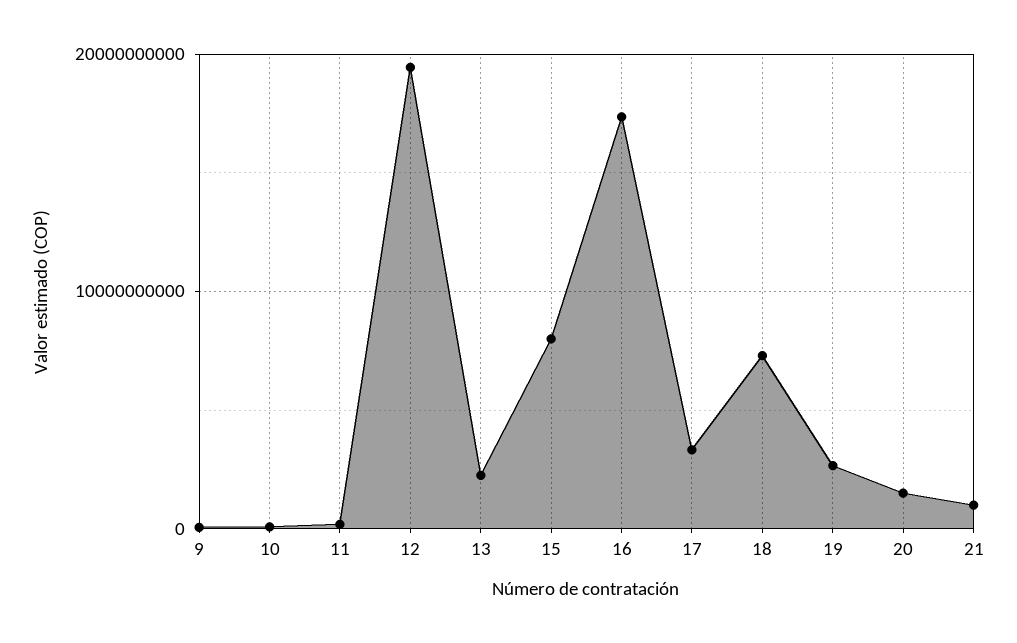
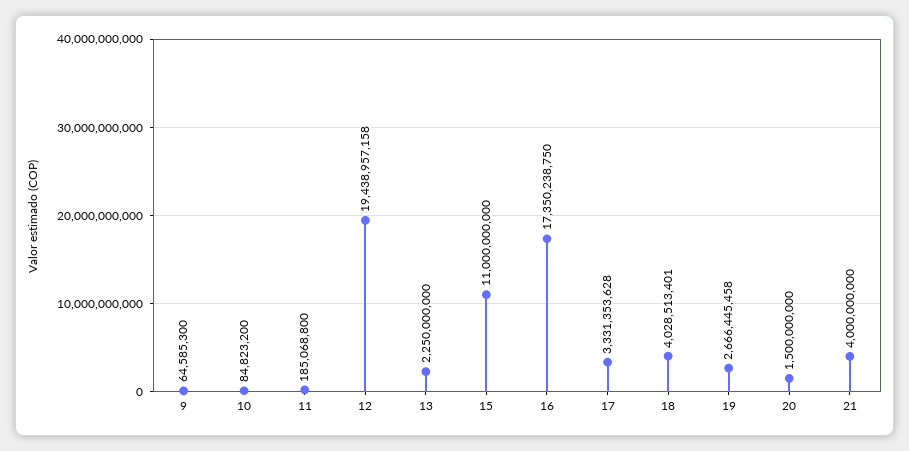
15: 8000000000 -> 11000000000
18: 7000000000 -> 4028513401
21: 1000000000 -> 4000000000

